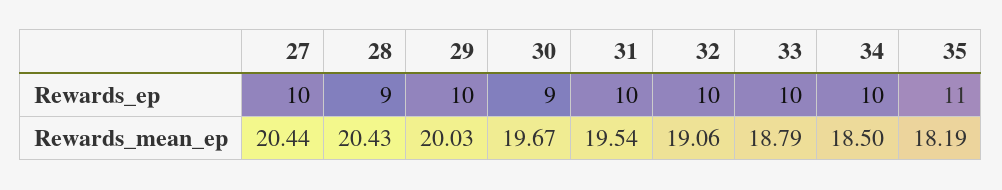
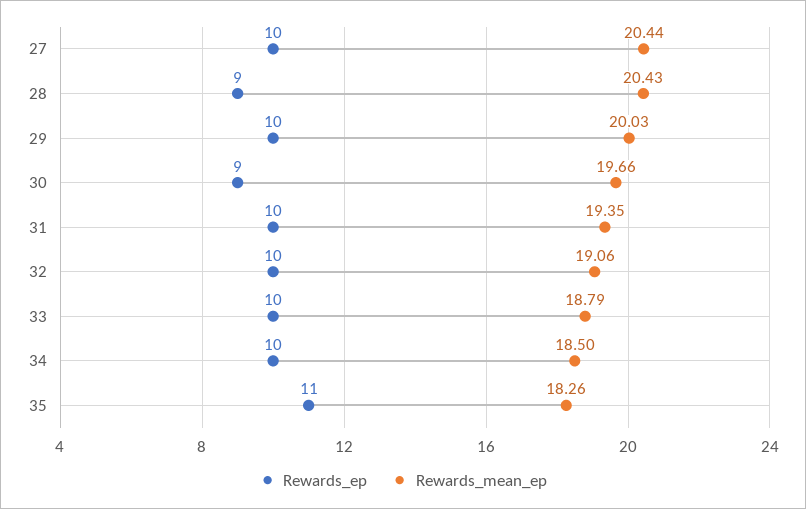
Rewards_mean_ep, 30: 19.67 -> 19.66
Rewards_mean_ep, 31: 19.54 -> 19.35
Rewards_mean_ep, 35: 18.19 -> 18.26

